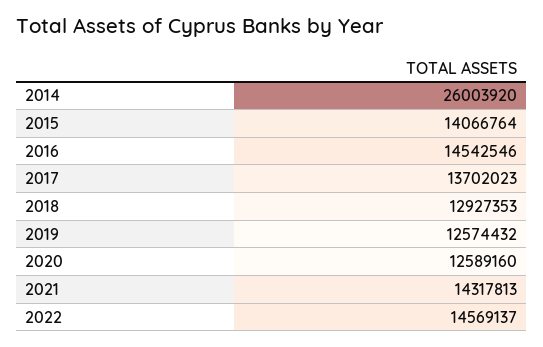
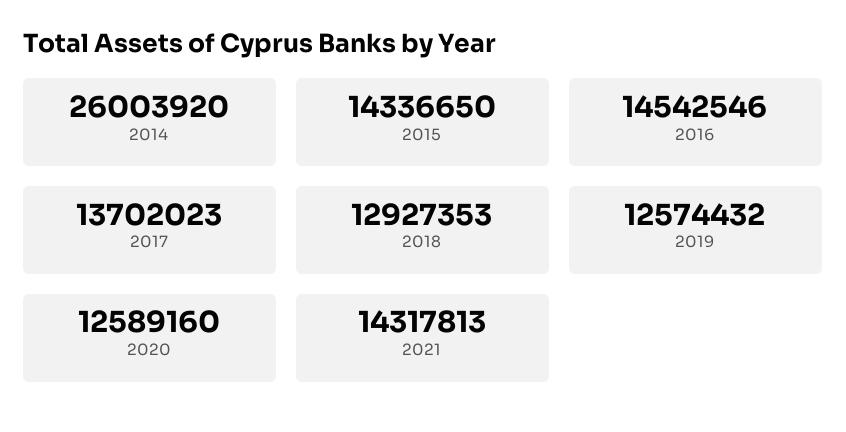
2015: 14066764 -> 14336650
2022: 14569137 -> none

